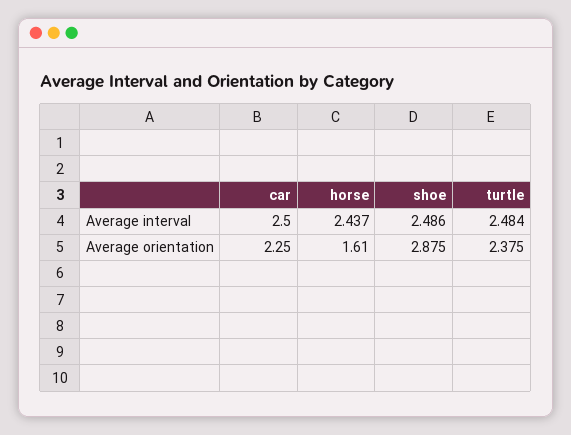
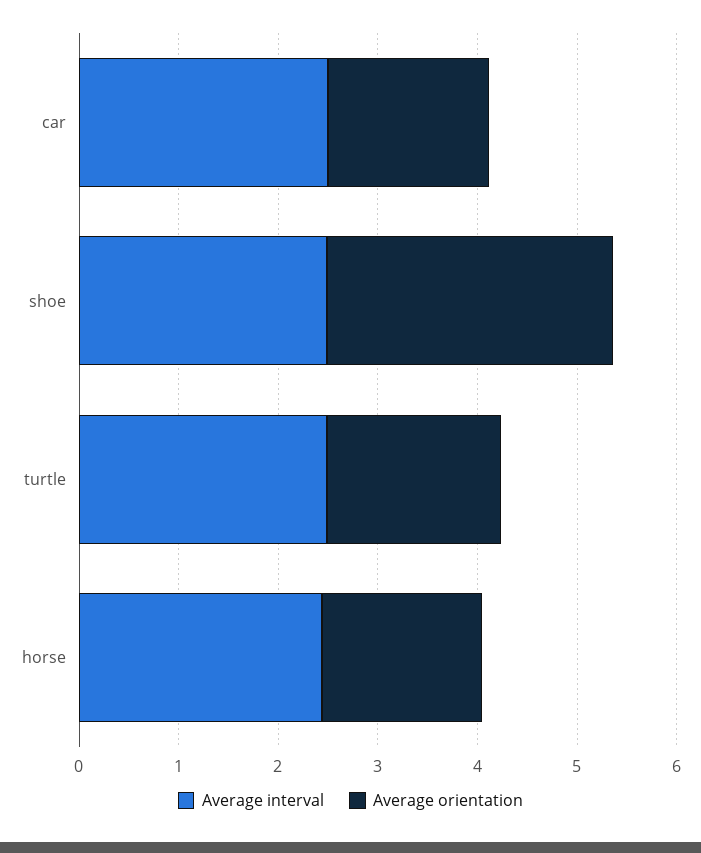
Average orientation, car: 2.25 -> 1.6
Average orientation, turtle: 2.375 -> 1.8

